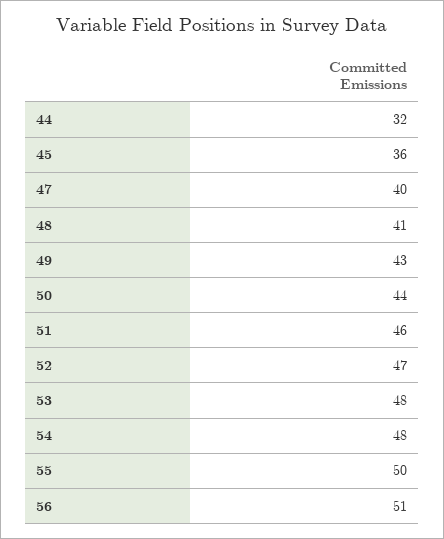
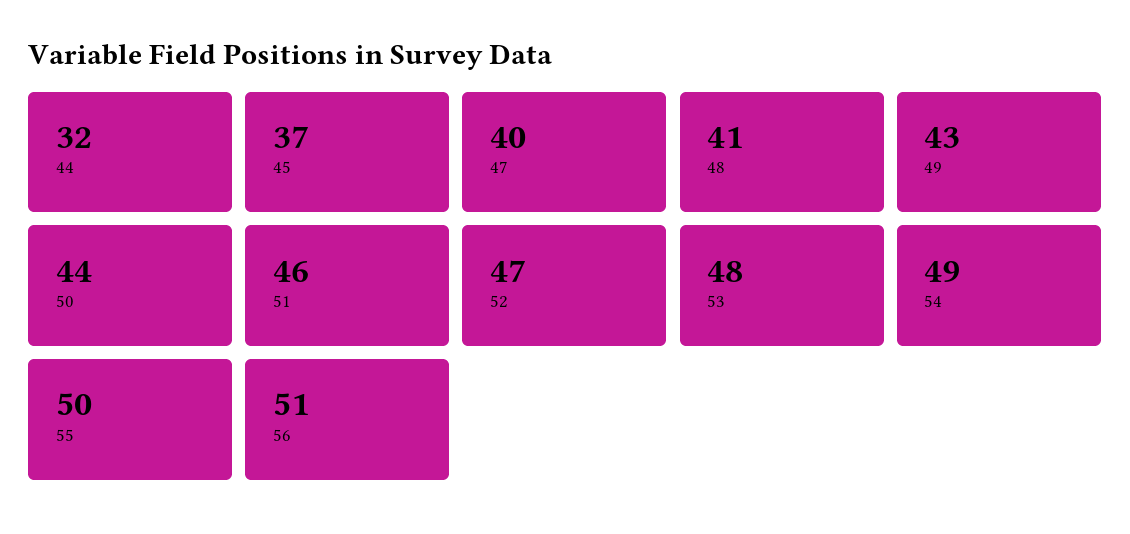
45: 36 -> 37
54: 48 -> 49

